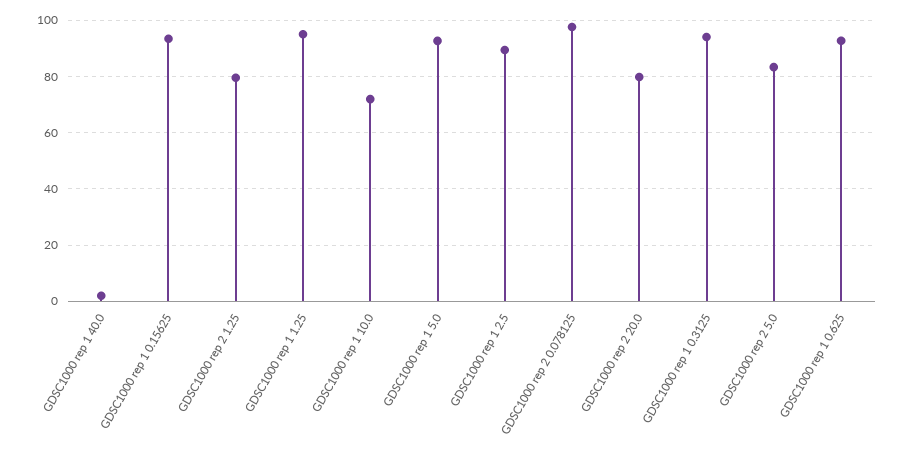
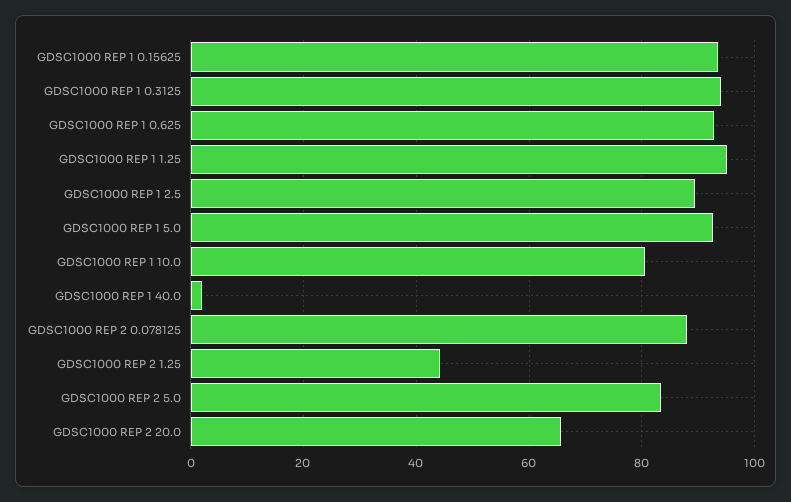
GDSC1000 rep 2 1.25: 80 -> 44
GDSC1000 rep 1 10.0: 72.5 -> 80
GDSC1000 rep 2 0.078125: 97.5 -> 88
GDSC1000 rep 2 20.0: 80 -> 66

